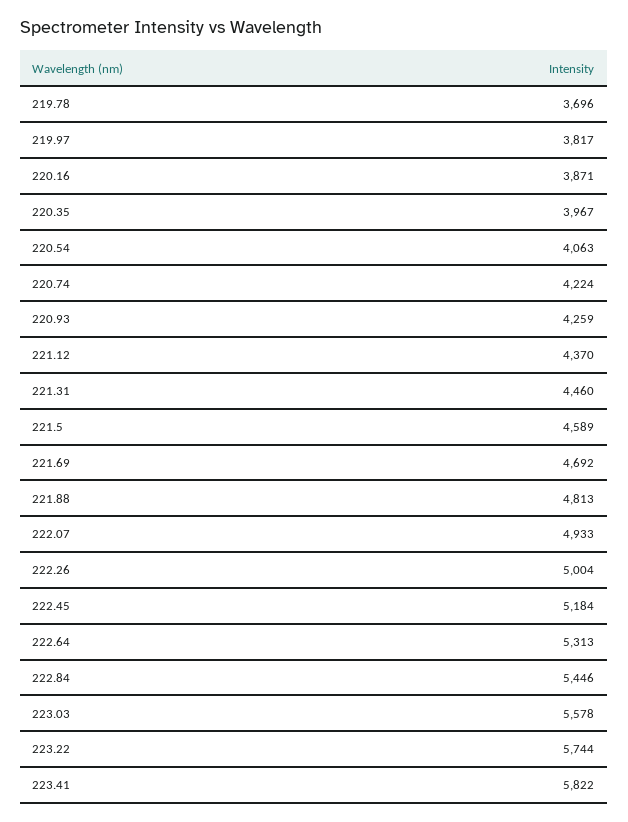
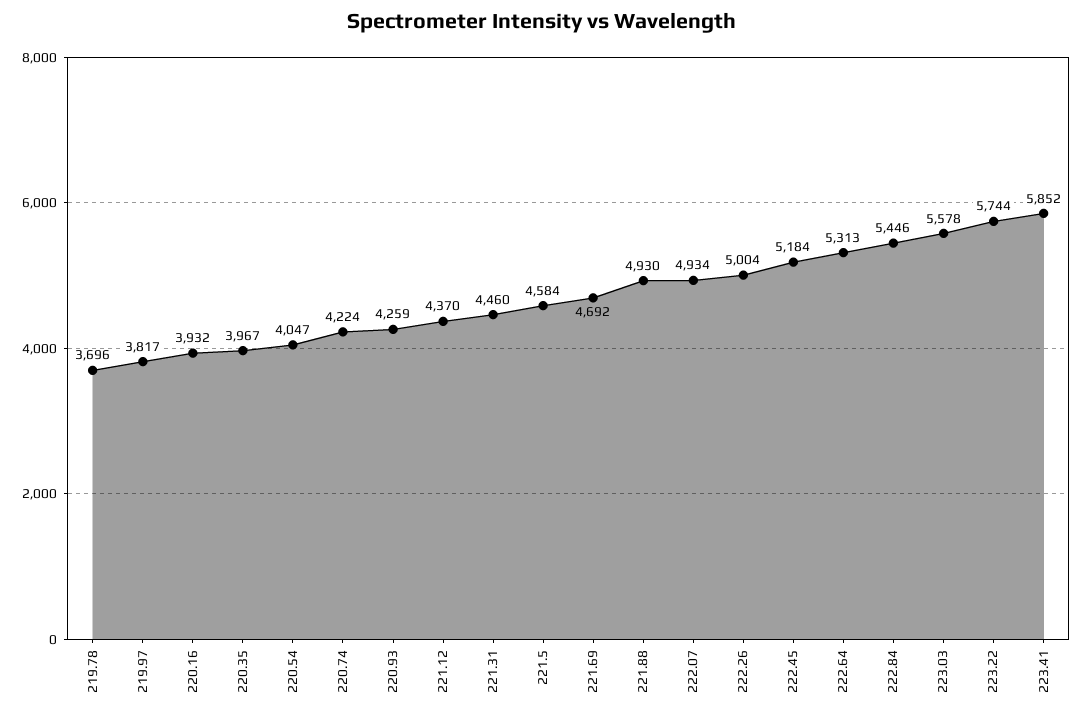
220.16: 3871 -> 3932
220.54: 4063 -> 4047
221.5: 4589 -> 4584
221.88: 4813 -> 4930
222.07: 4933 -> 4934
223.41: 5822 -> 5852

